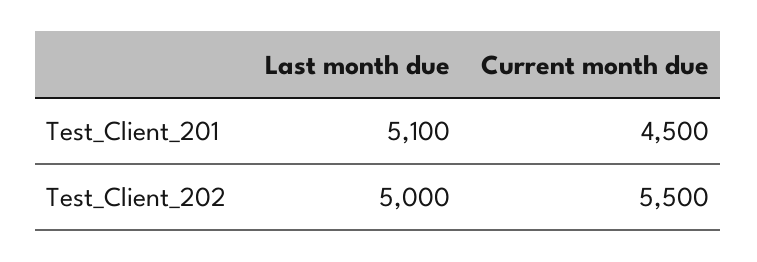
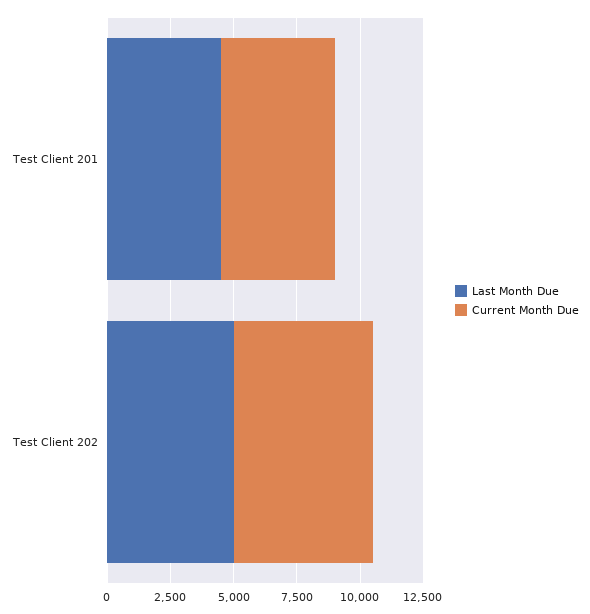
Last month due, Test_Client_201: 5100 -> 4500

